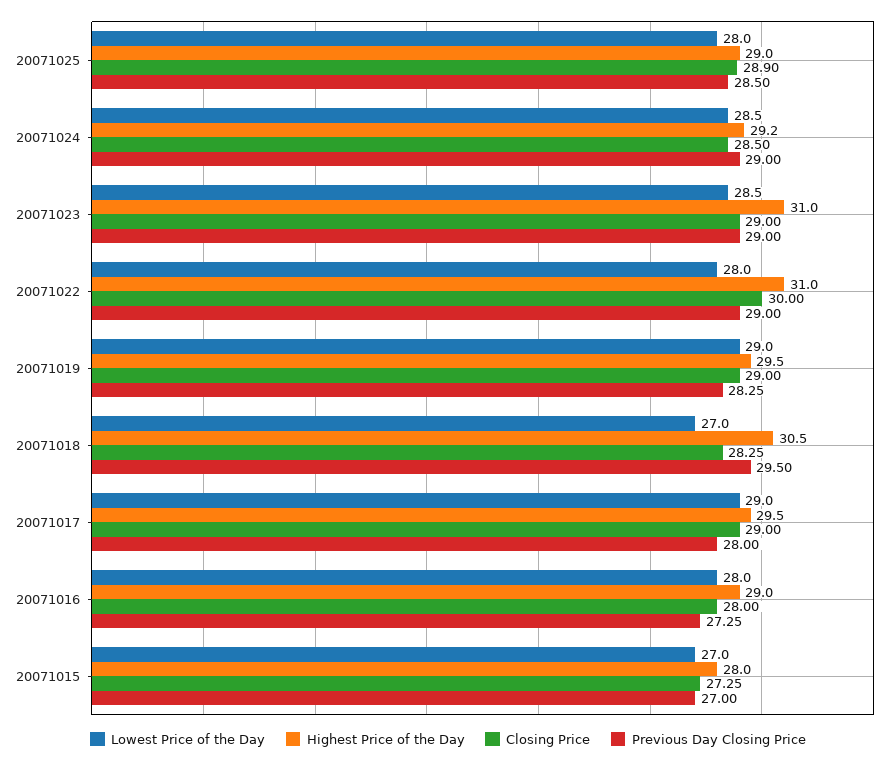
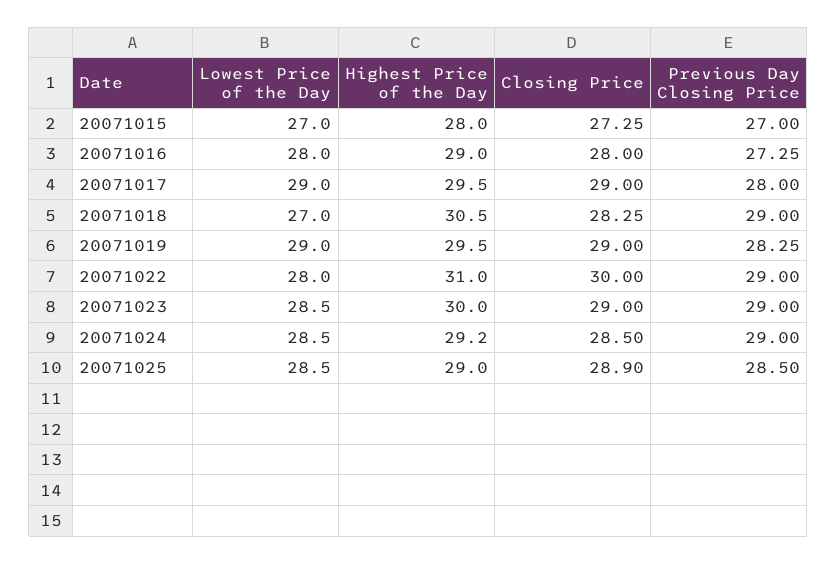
Lowest Price of the Day, 20071025: 28 -> 28.5
Highest Price of the Day, 20071023: 31 -> 30
Previous Day Closing Price, 20071018: 29.5 -> 29

